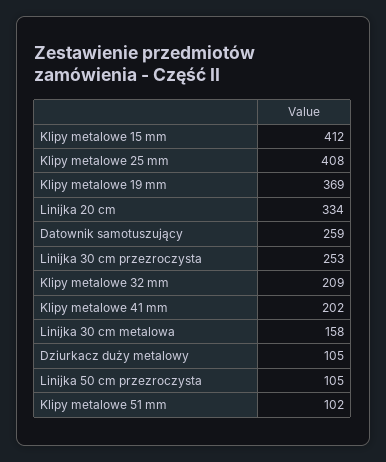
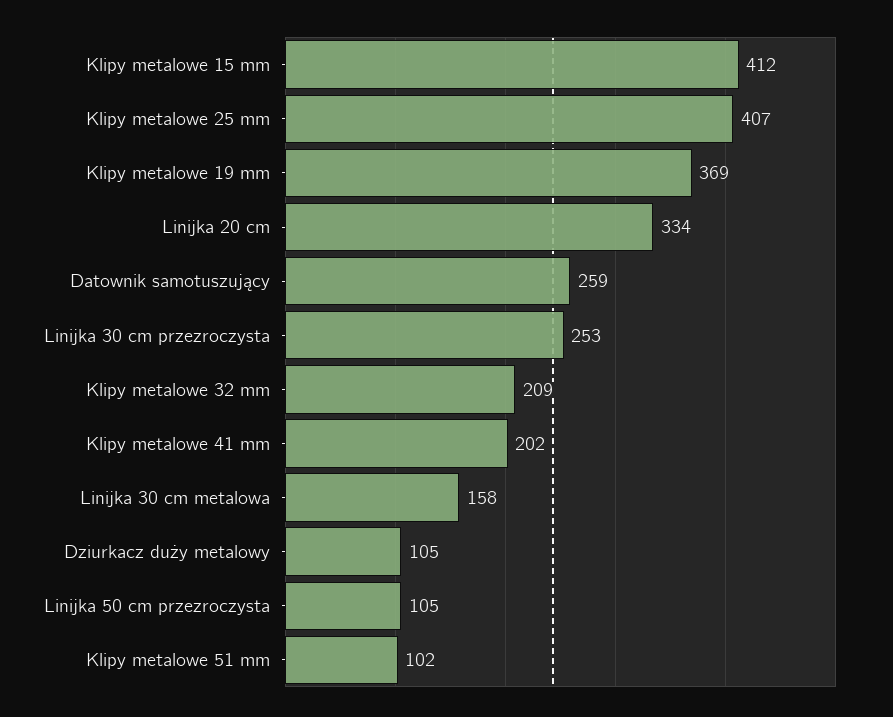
Klipy metalowe 25 mm: 408 -> 407

